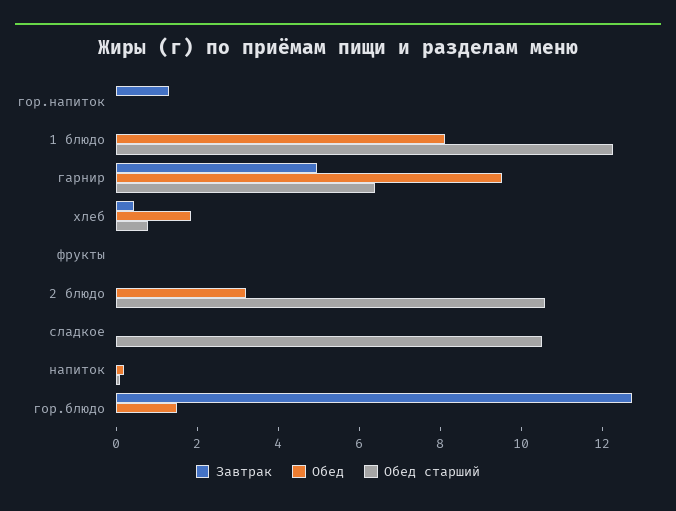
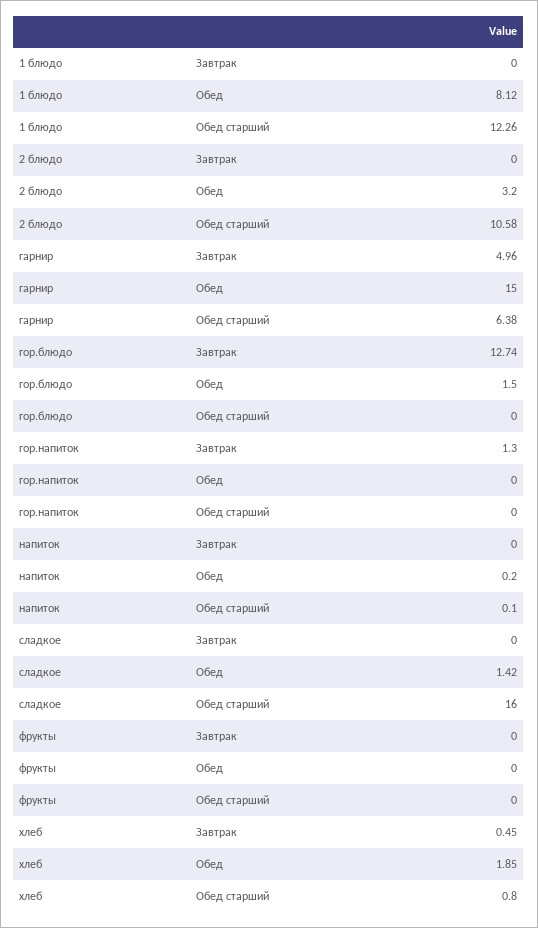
Обед, гарнир: 9.5 -> 15
Обед, сладкое: 0 -> 1.42
Обед старший, сладкое: 10.5 -> 16

